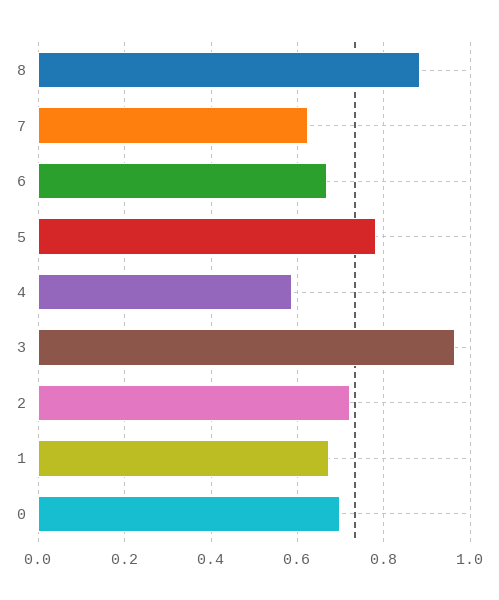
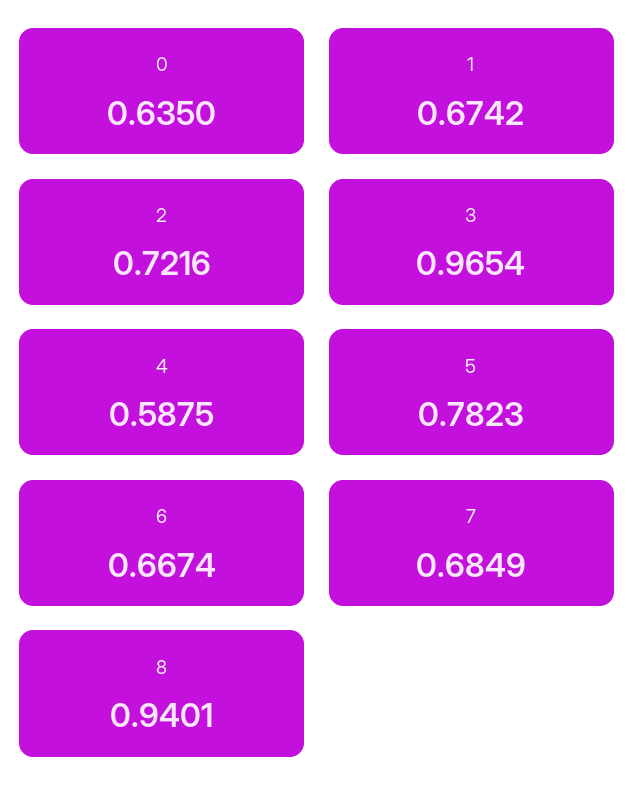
8: 0.88 -> 0.9401
7: 0.62 -> 0.6849
0: 0.7 -> 0.635

